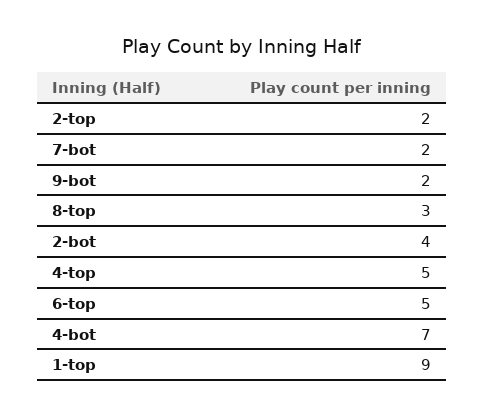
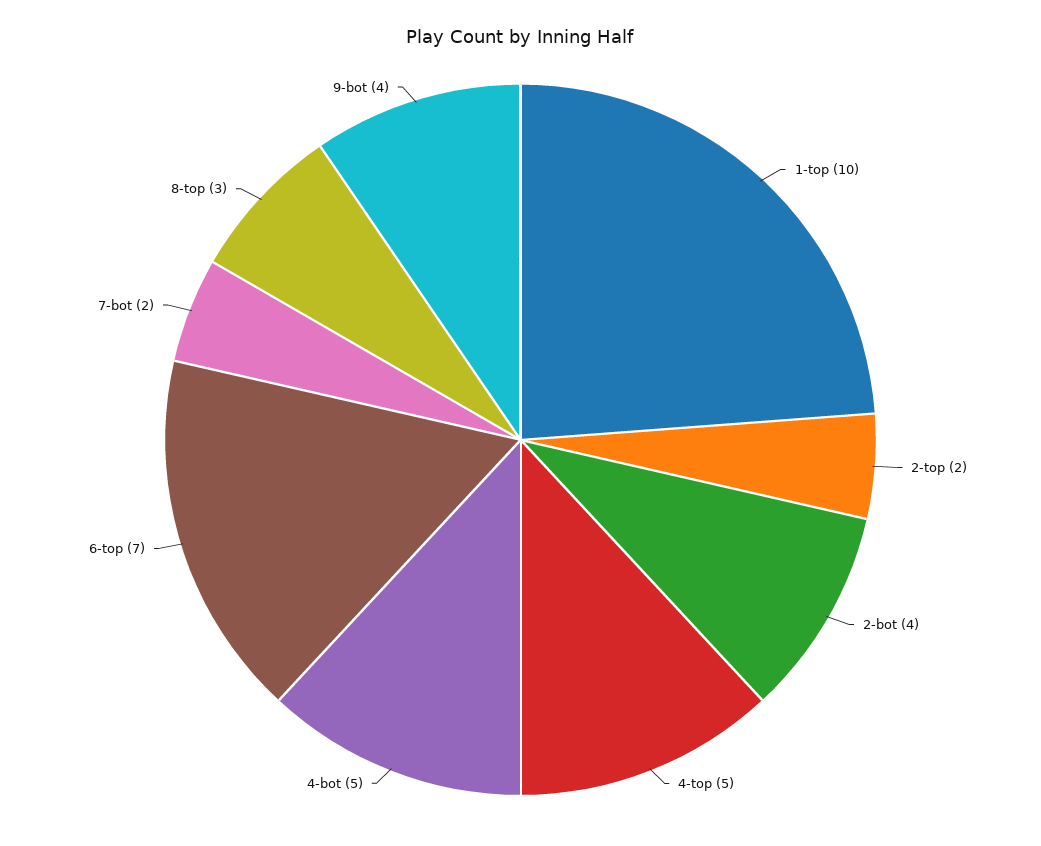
9-bot: 2 -> 4
6-top: 5 -> 7
4-bot: 7 -> 5
1-top: 9 -> 10

